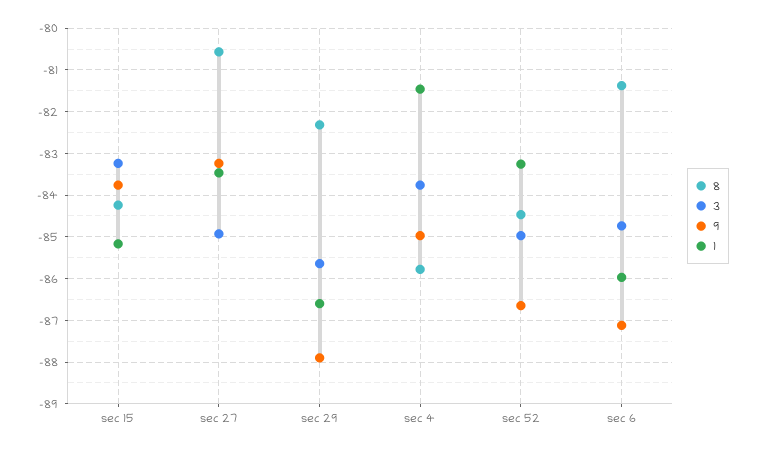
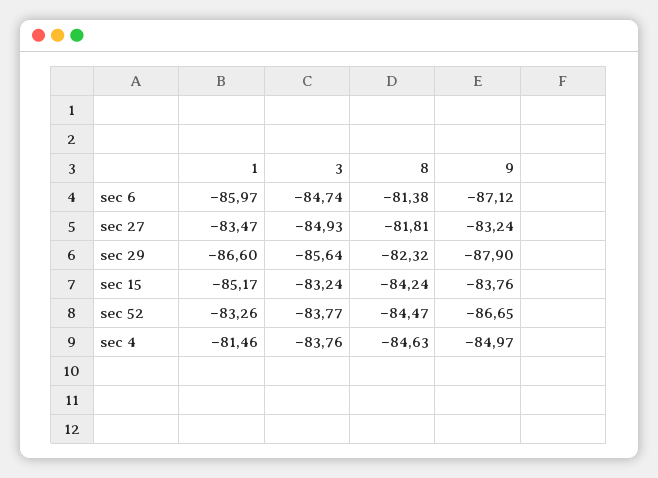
8, sec 27: -80.6 -> -81.81
8, sec 4: -85.8 -> -84.63
3, sec 52: -85 -> -83.77

